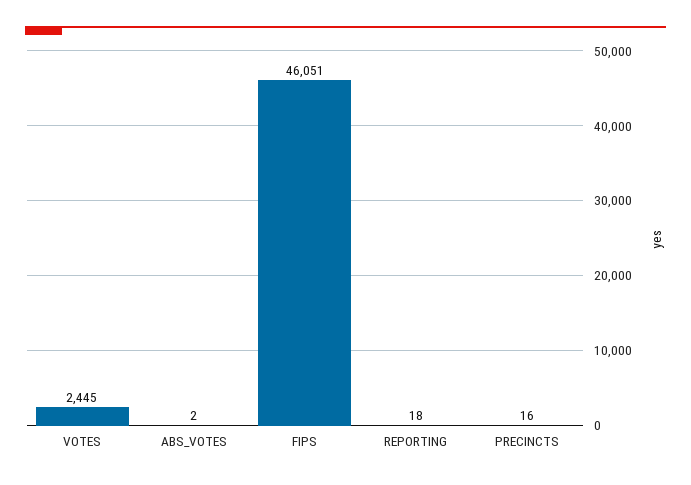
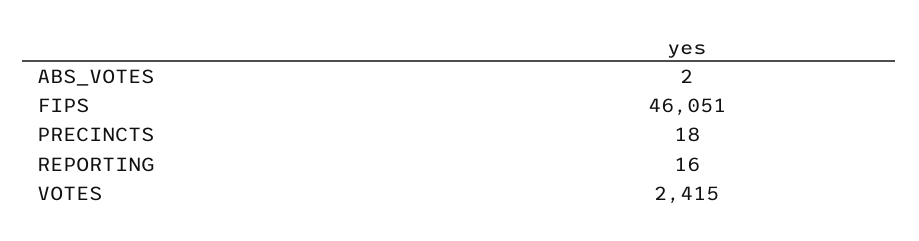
VOTES: 2445 -> 2415
REPORTING: 18 -> 16
PRECINCTS: 16 -> 18

